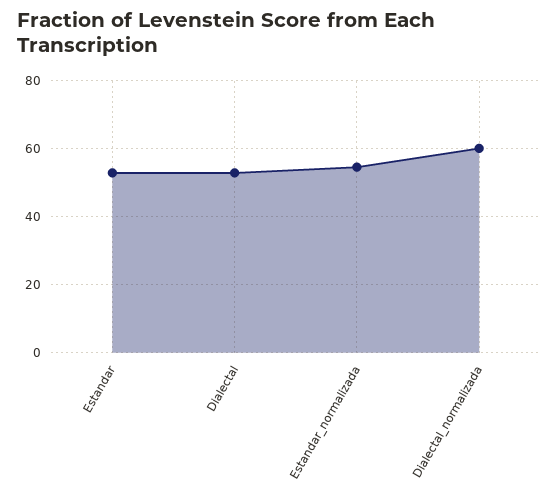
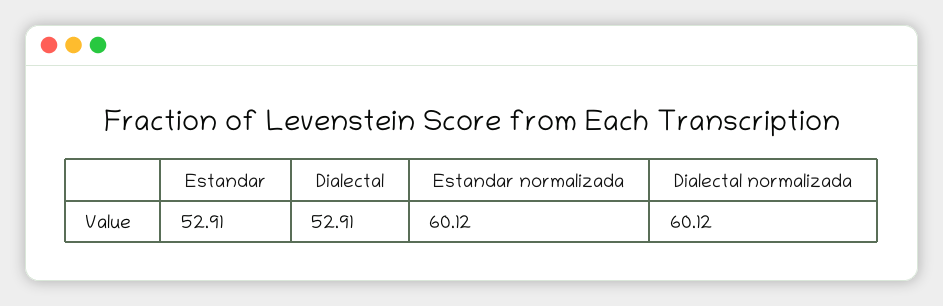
Estandar_normalizada: 54 -> 60.12

